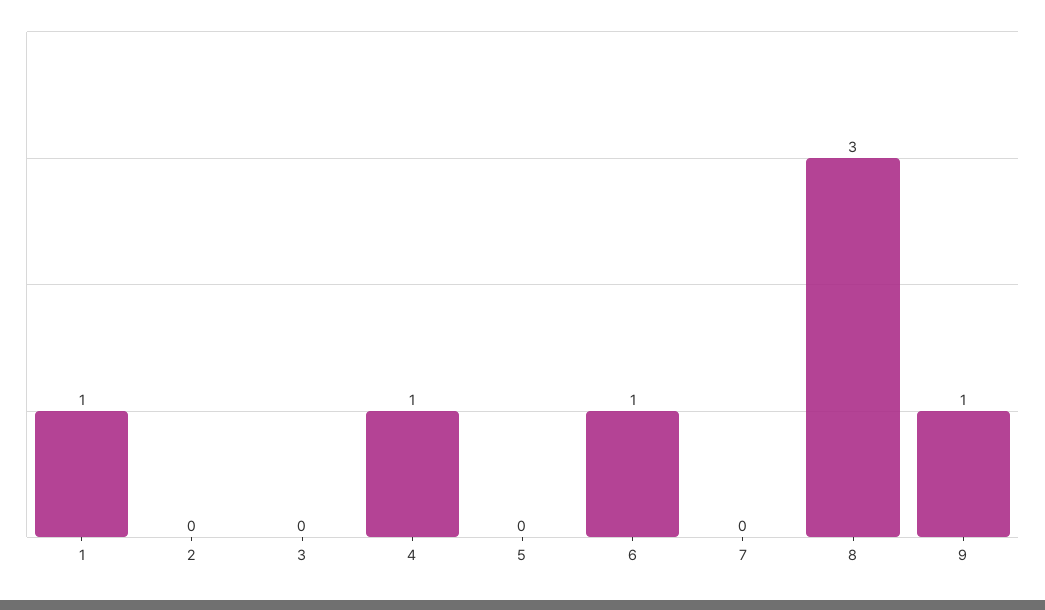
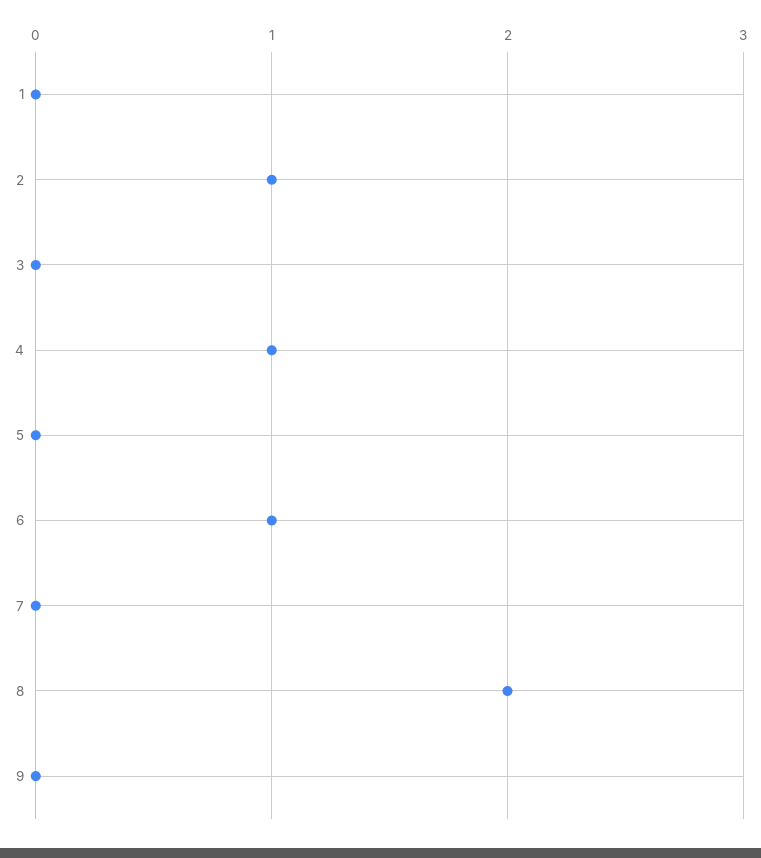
1: 1 -> 0
2: 0 -> 1
8: 3 -> 2
9: 1 -> 0

